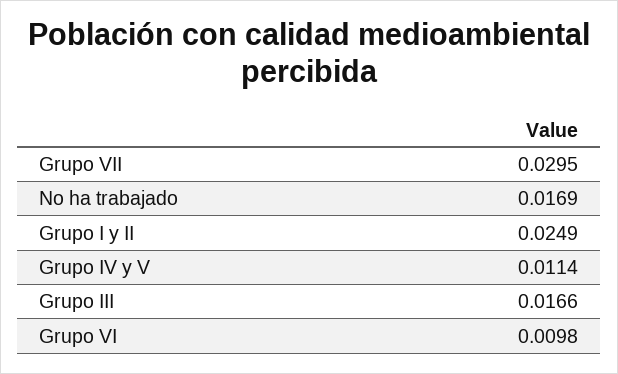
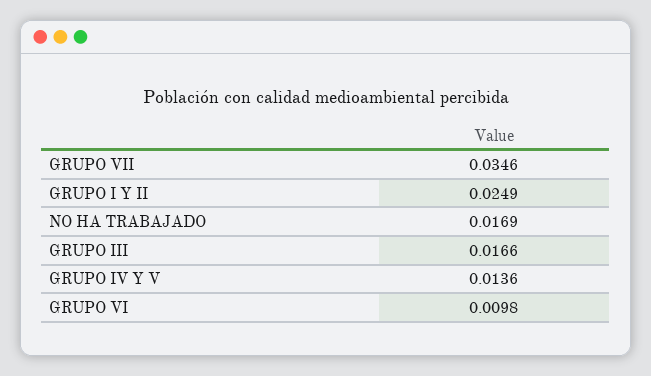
Grupo VII: 0.0295 -> 0.0346
Grupo IV y V: 0.0114 -> 0.0136

